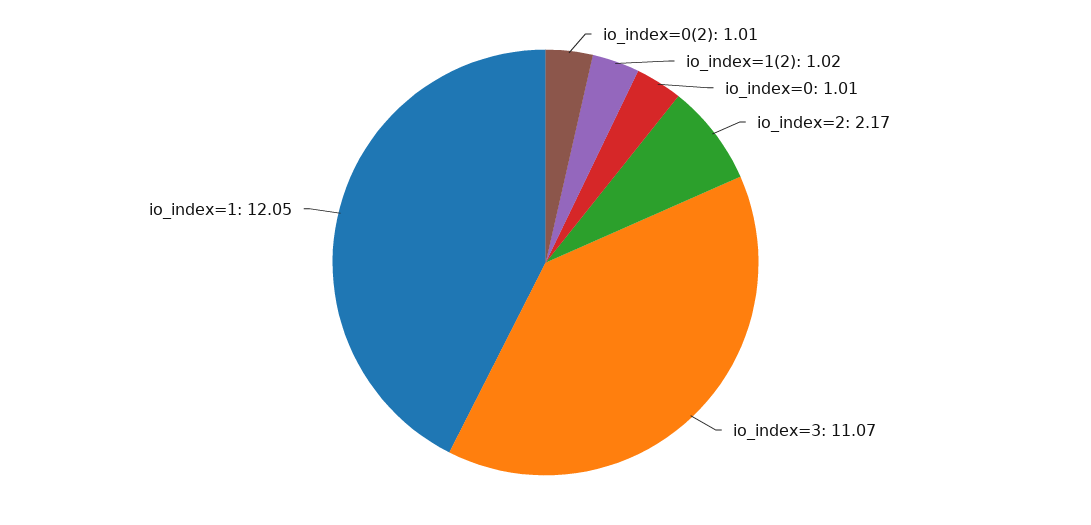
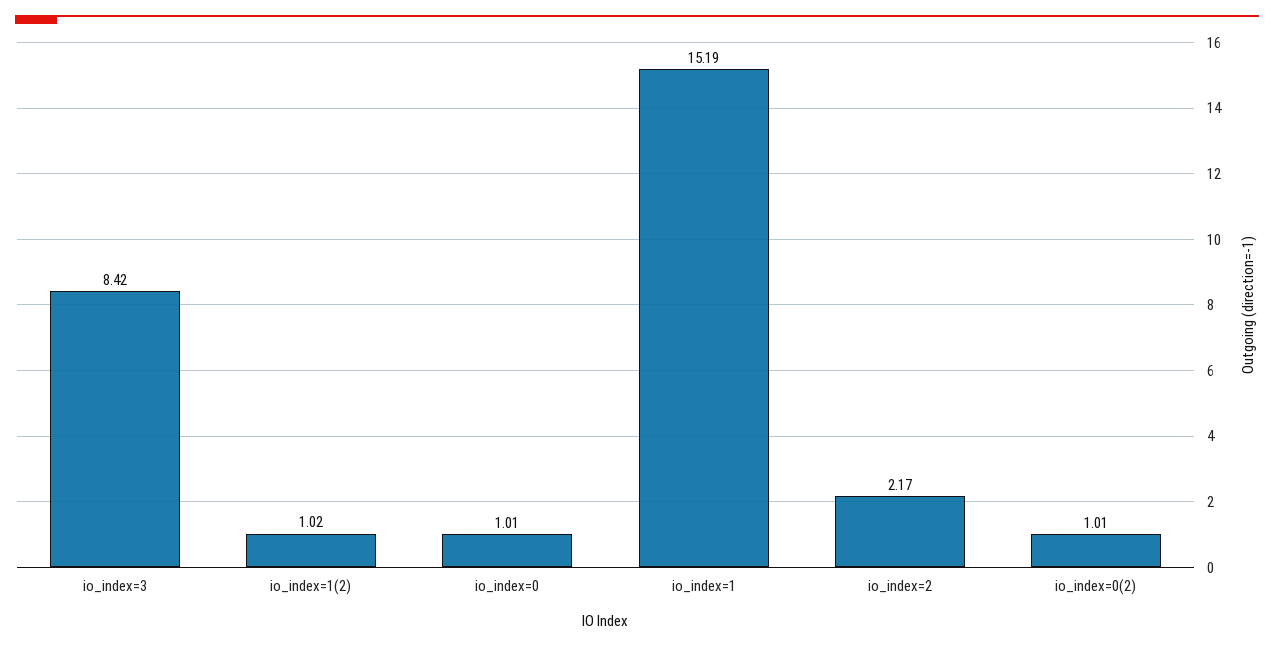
io_index=3: 11.07 -> 8.42
io_index=1: 12.05 -> 15.19

